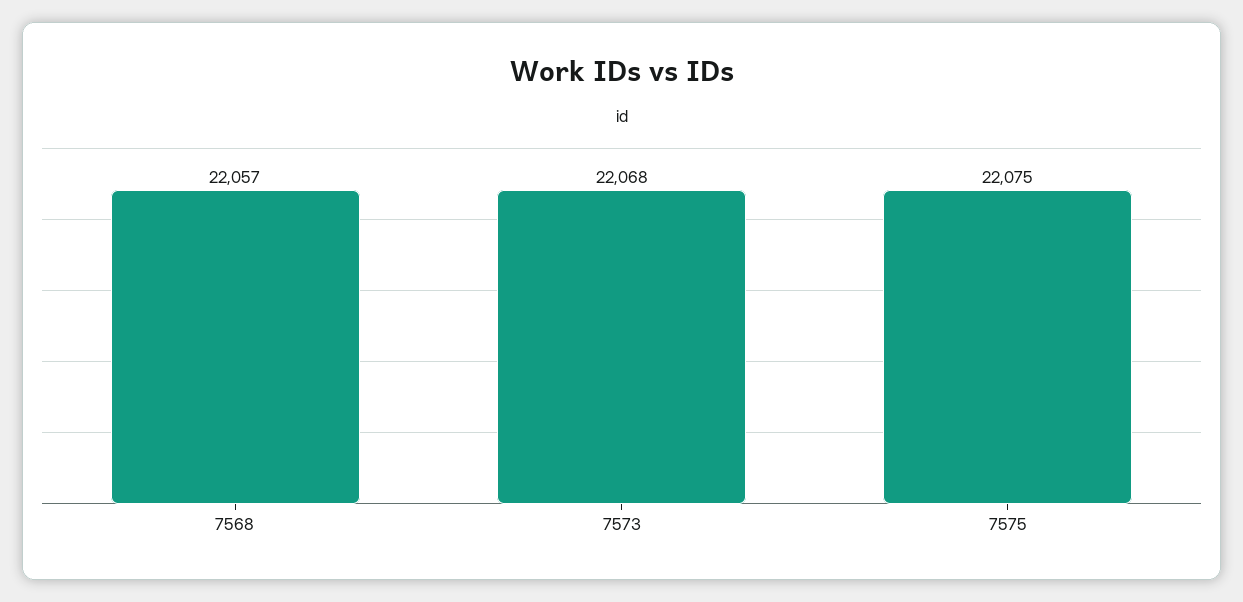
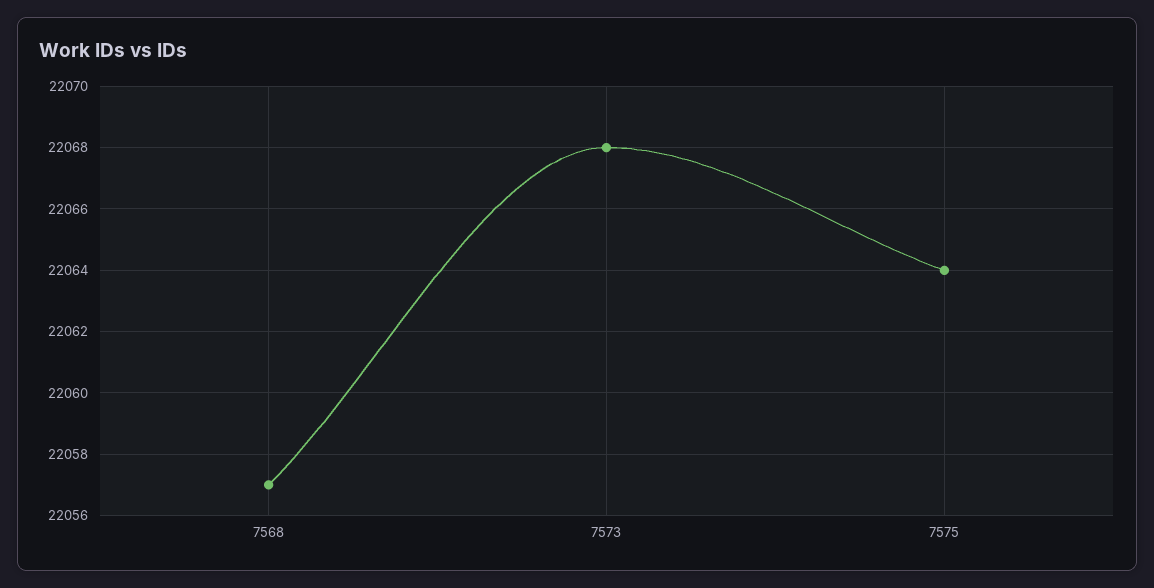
7575: 22075 -> 22064

